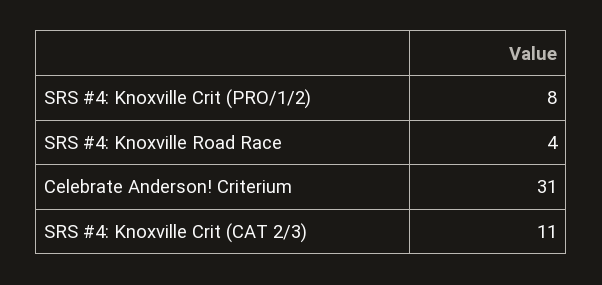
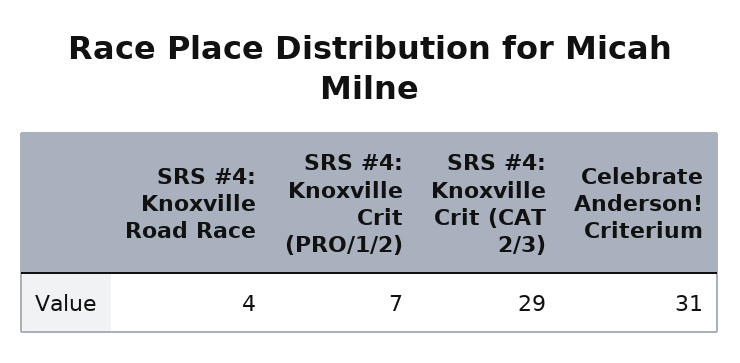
SRS #4: Knoxville Crit (PRO/1/2): 8 -> 7
SRS #4: Knoxville Crit (CAT 2/3): 11 -> 29

